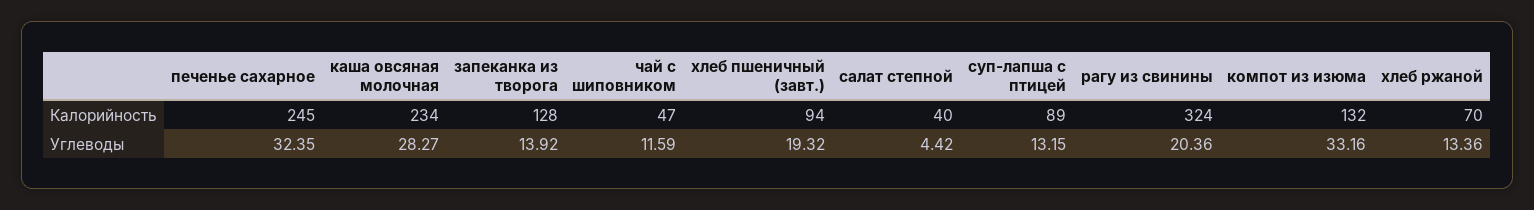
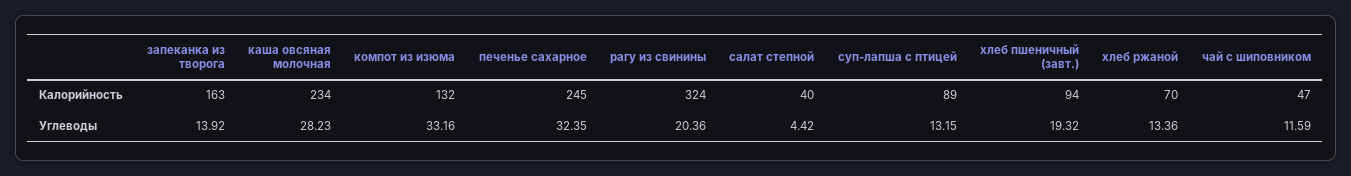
запеканка из творога, Калорийность: 128 -> 163
каша овсяная молочная, Углеводы: 28.27 -> 28.23

